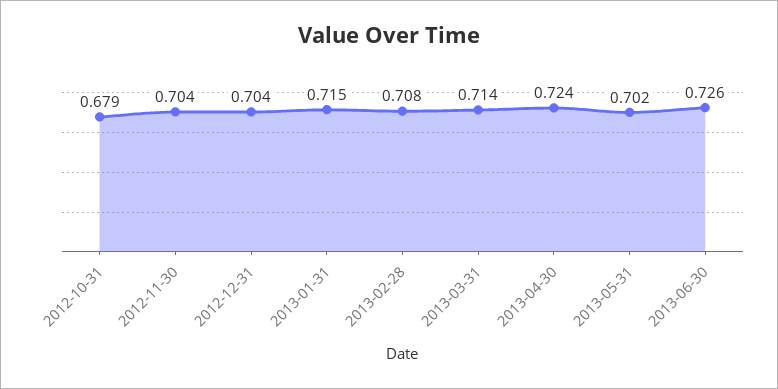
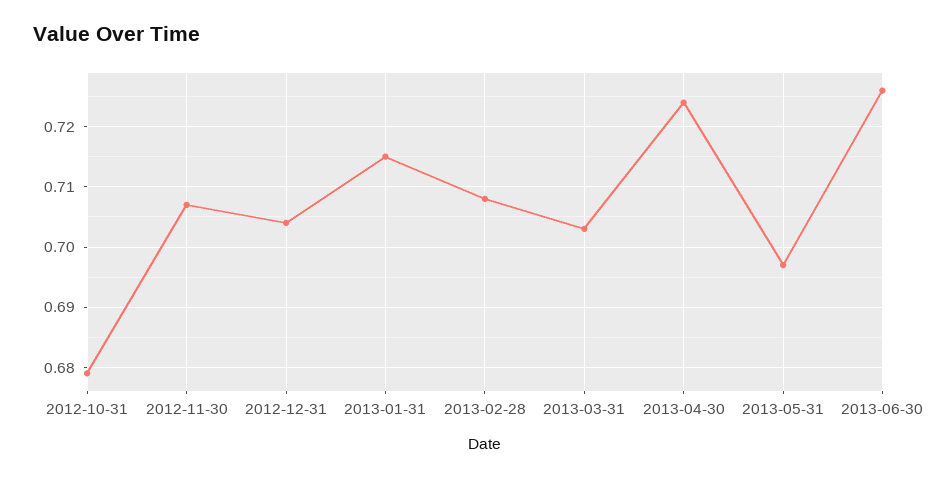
2012-11-30: 0.704 -> 0.707
2013-03-31: 0.714 -> 0.703
2013-05-31: 0.702 -> 0.697

